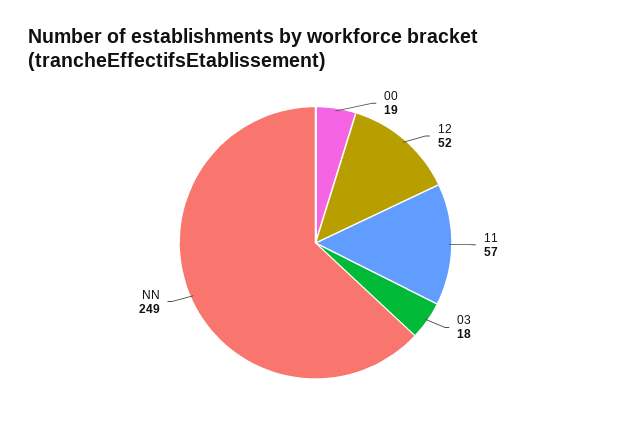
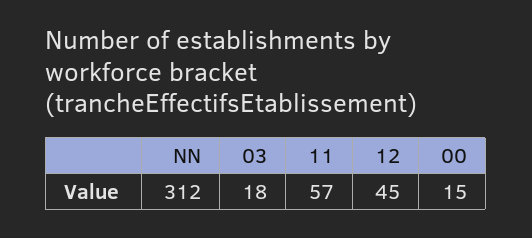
00: 19 -> 15
12: 52 -> 45
NN: 249 -> 312

